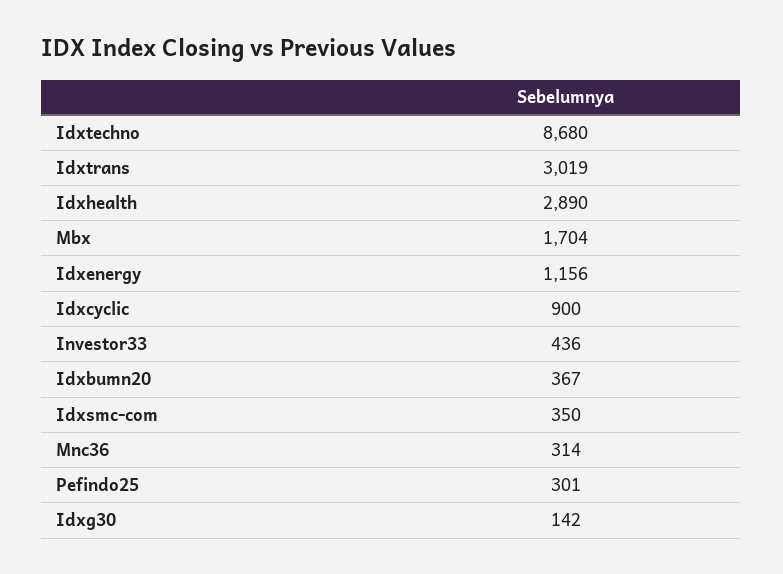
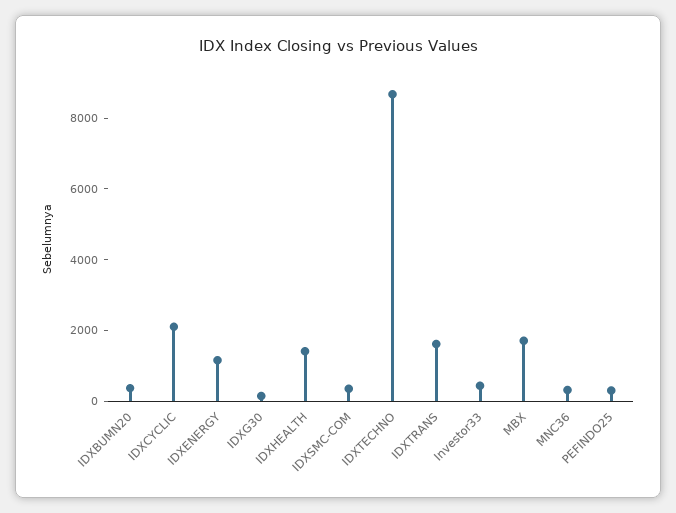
Idxtrans: 3019 -> 1500
Idxhealth: 2890 -> 1500
Idxcyclic: 900 -> 2000

